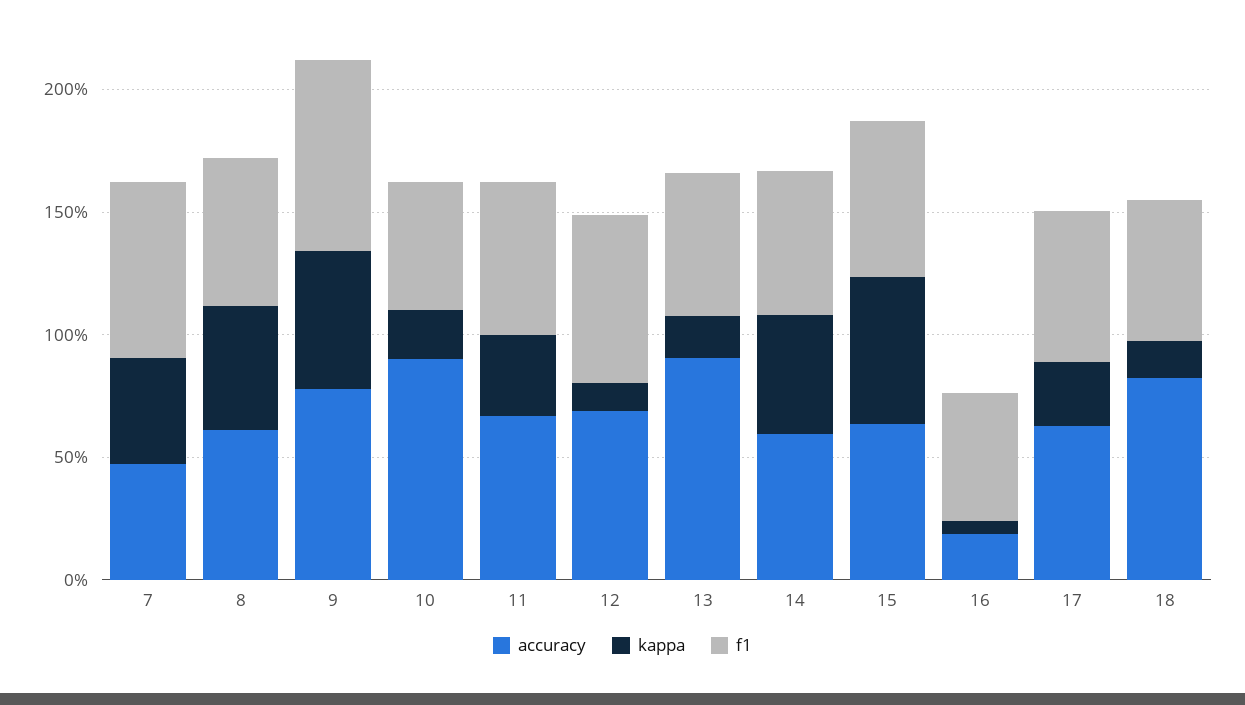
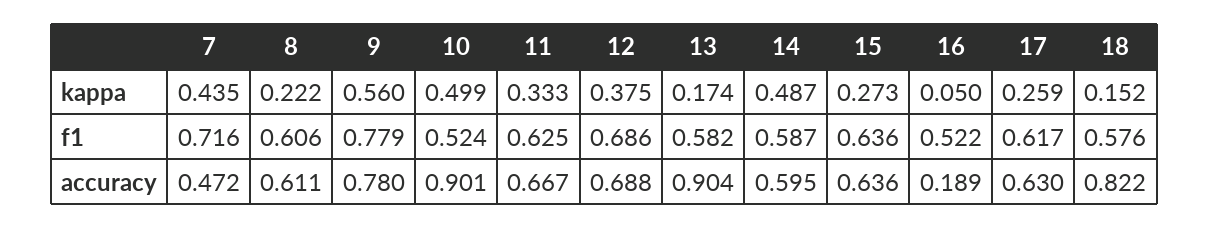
kappa, 8: 0.5 -> 0.222
kappa, 10: 0.2 -> 0.499
kappa, 12: 0.1 -> 0.375
kappa, 15: 0.6 -> 0.273

